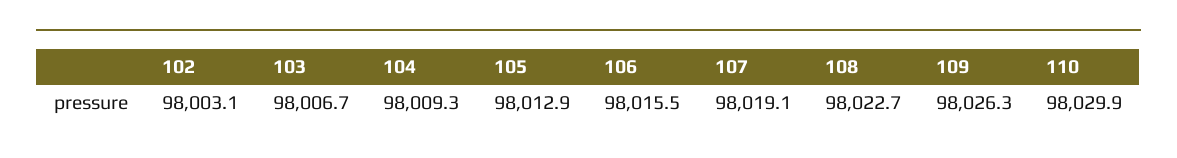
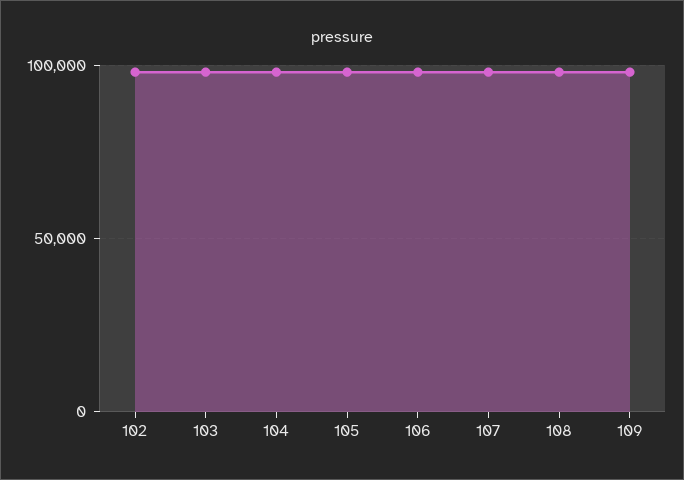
110: 98029.9 -> none

